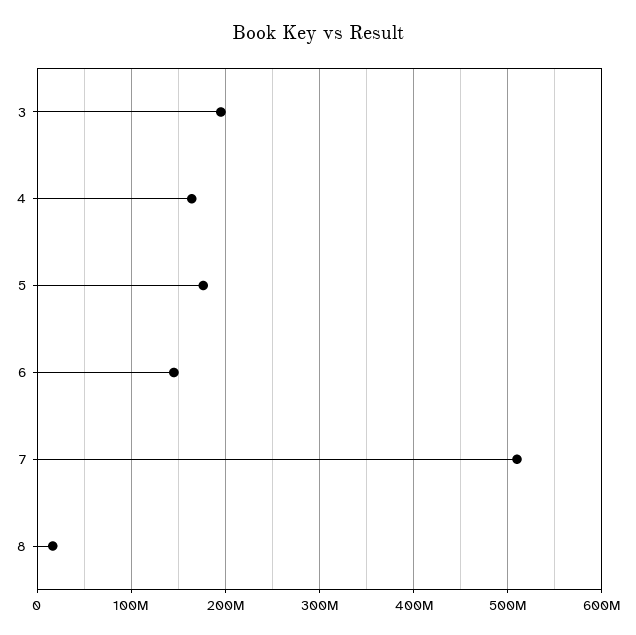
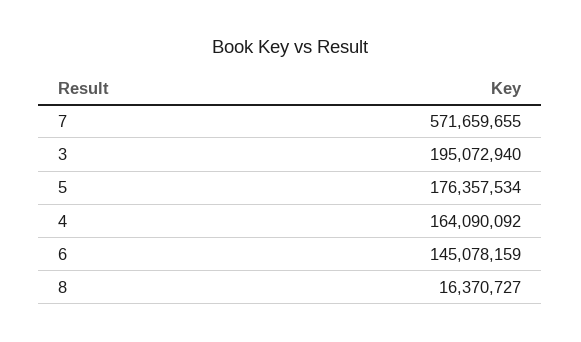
7: 510000000 -> 571659655

